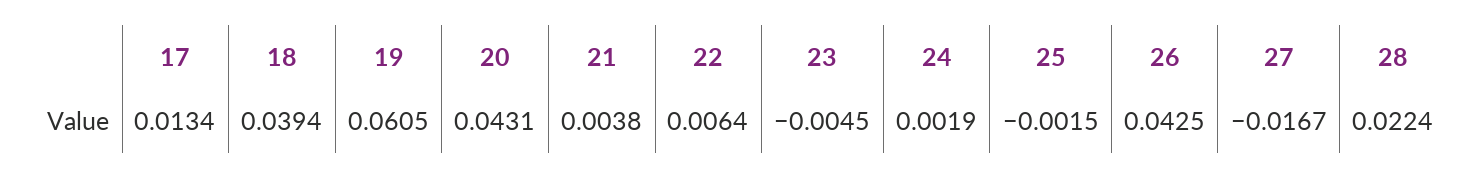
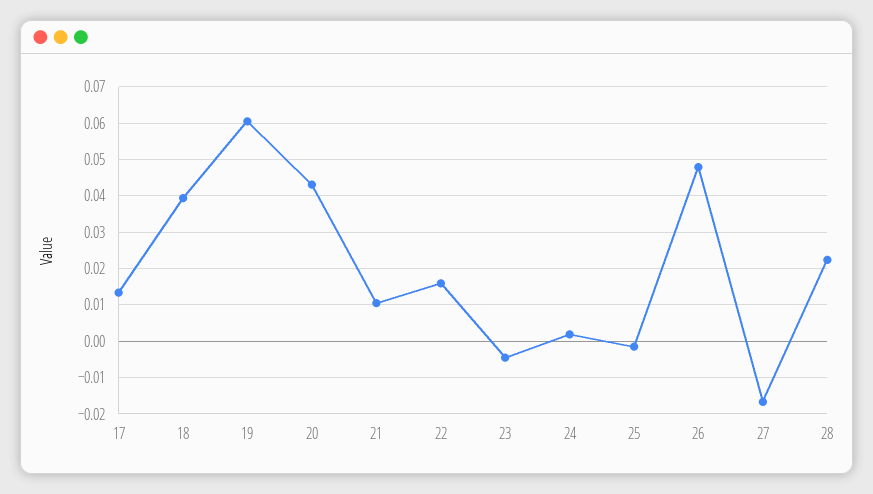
21: 0.0038 -> 0.01
22: 0.0064 -> 0.016
26: 0.0425 -> 0.048

